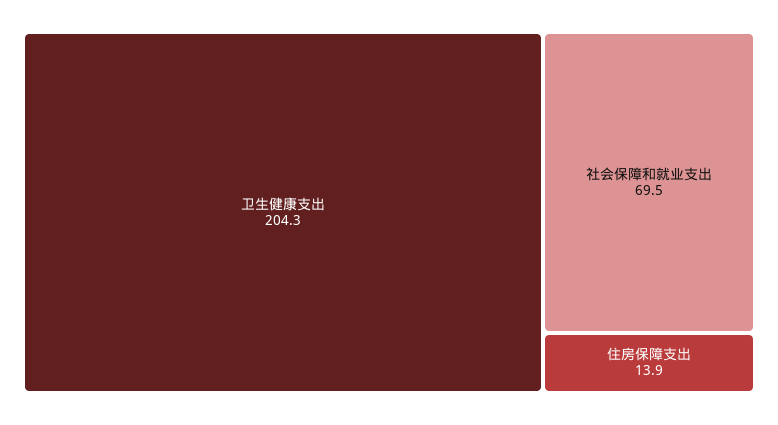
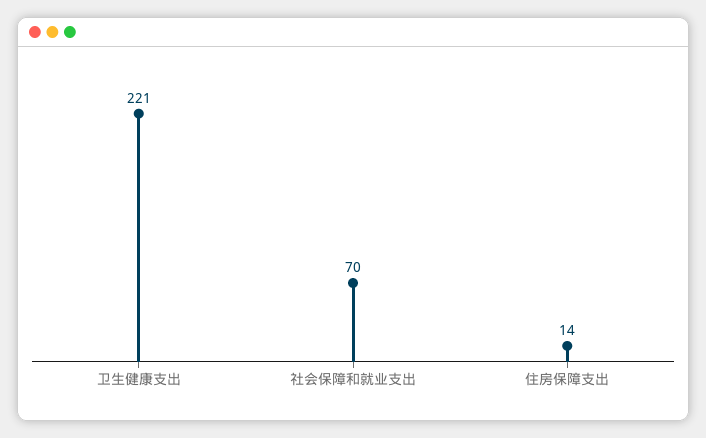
卫生健康支出: 204.3 -> 221

